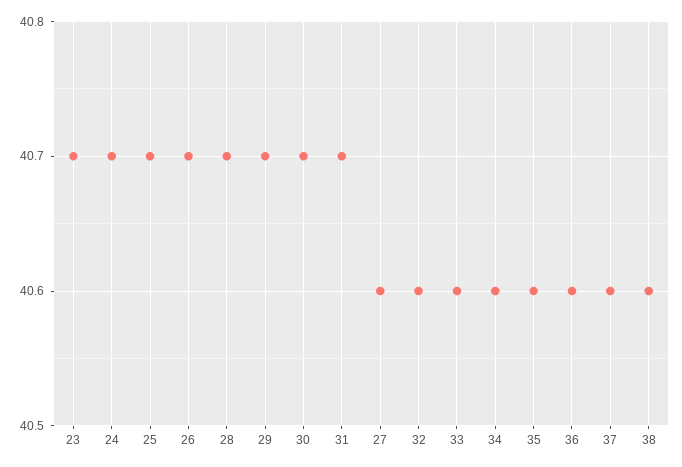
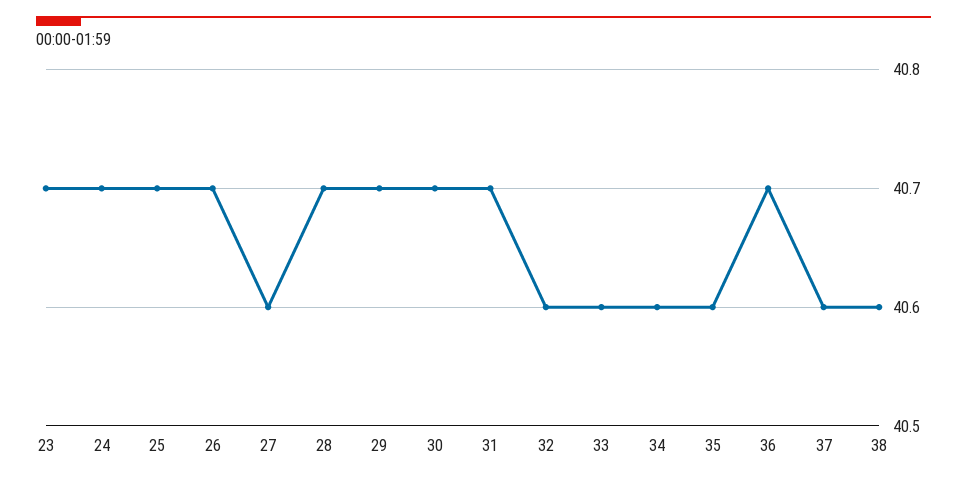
36: 40.6 -> 40.7

